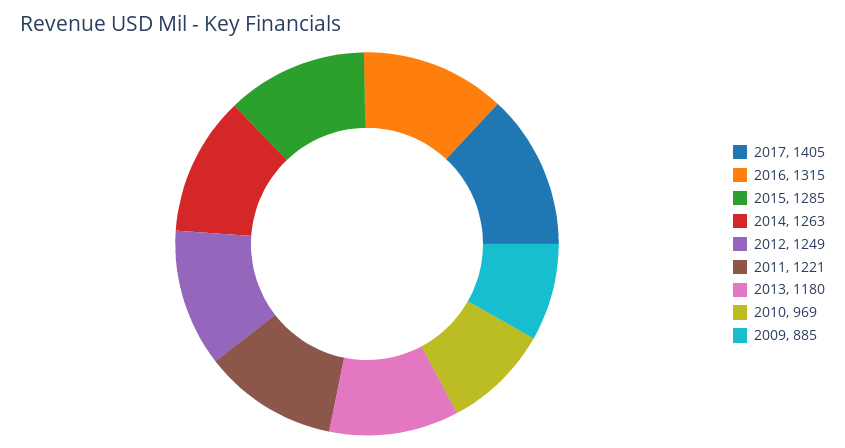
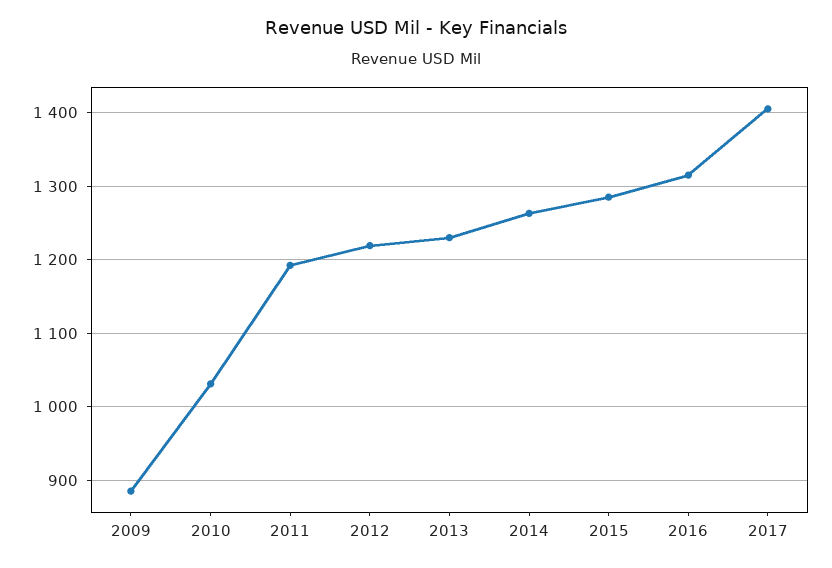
2012: 1249 -> 1220
2011: 1221 -> 1190
2013: 1180 -> 1230
2010: 969 -> 1030

